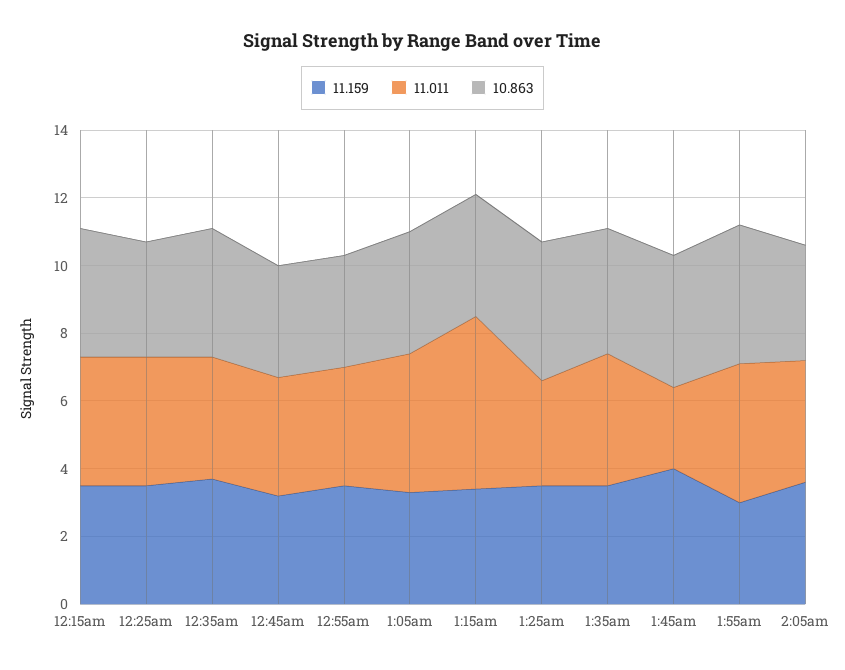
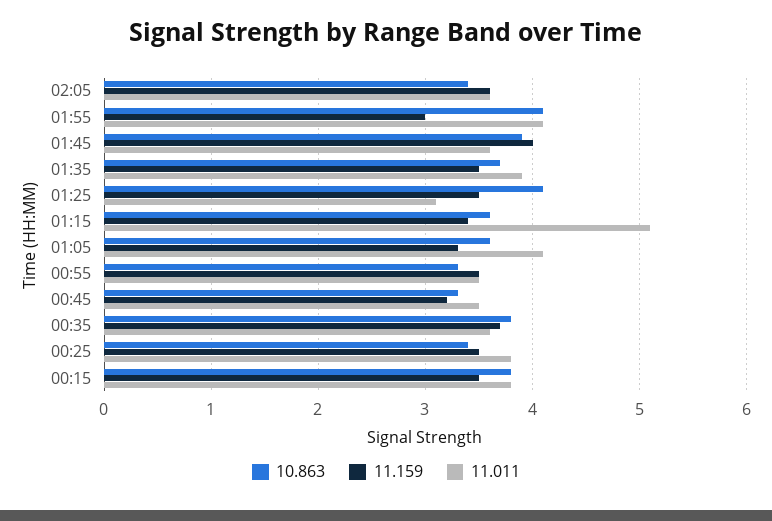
11.011, 1:45am: 2.5 -> 3.6

